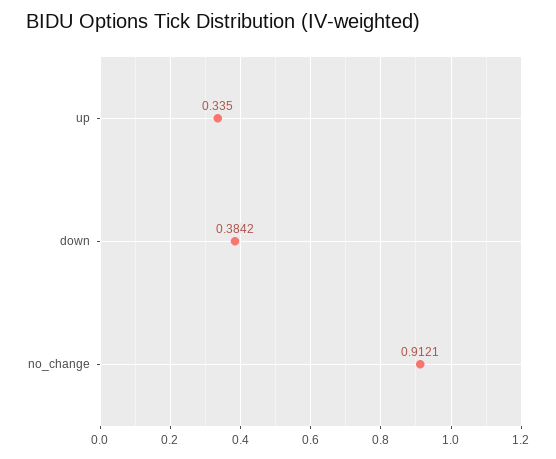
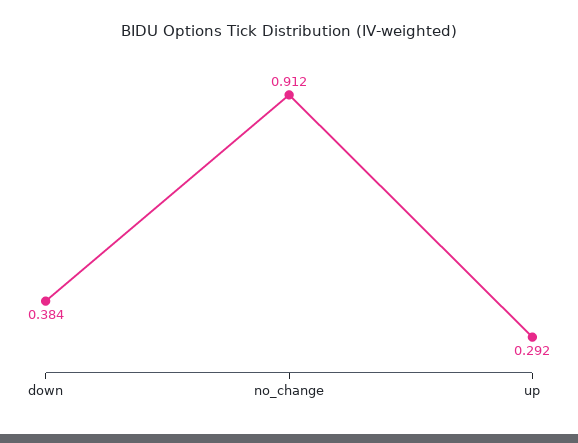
up: 0.335 -> 0.292

